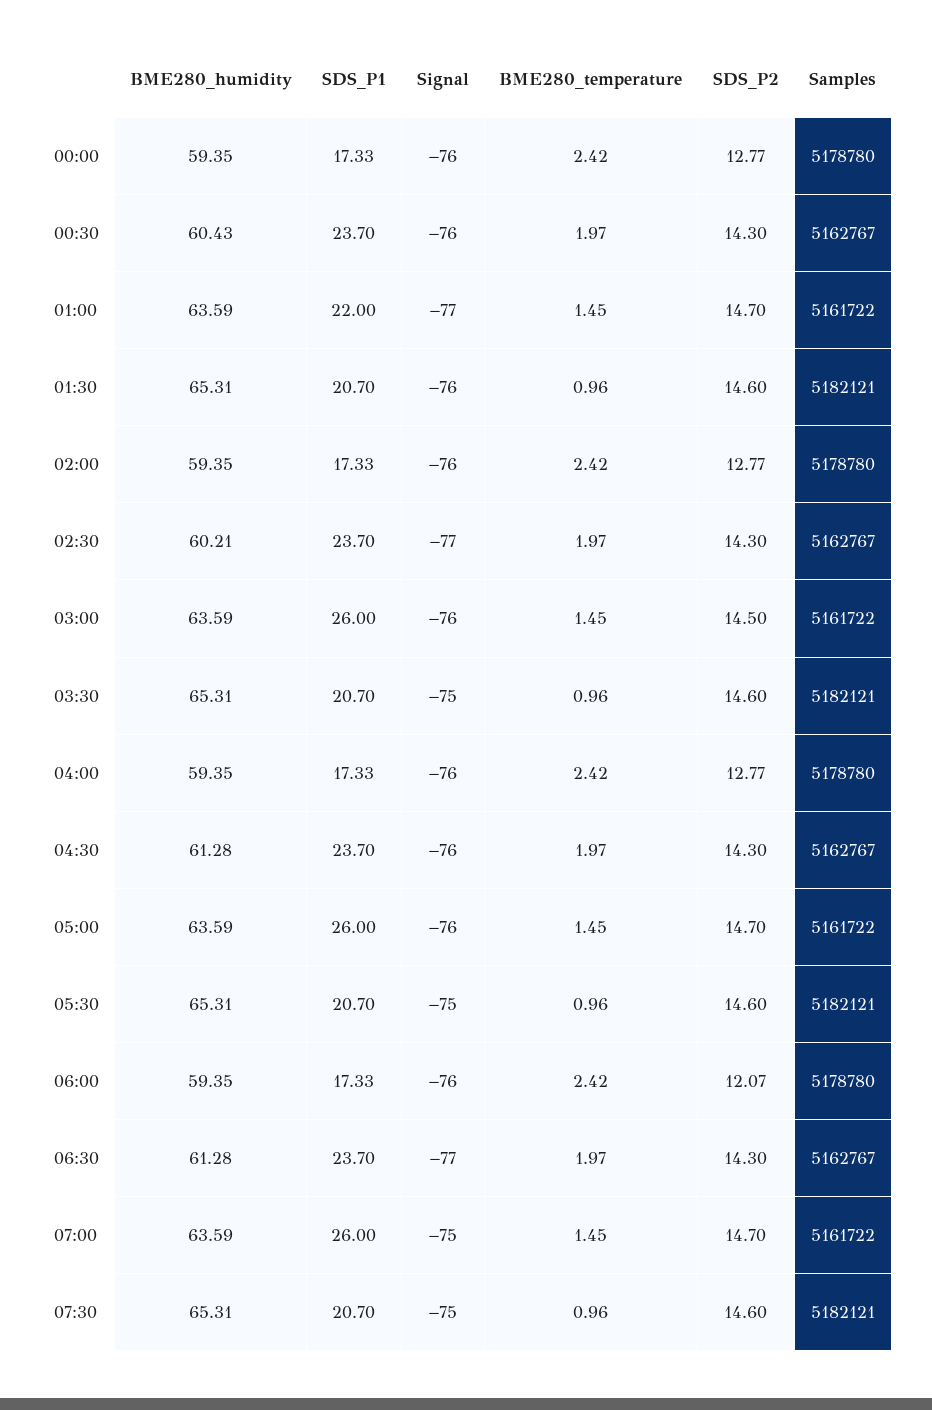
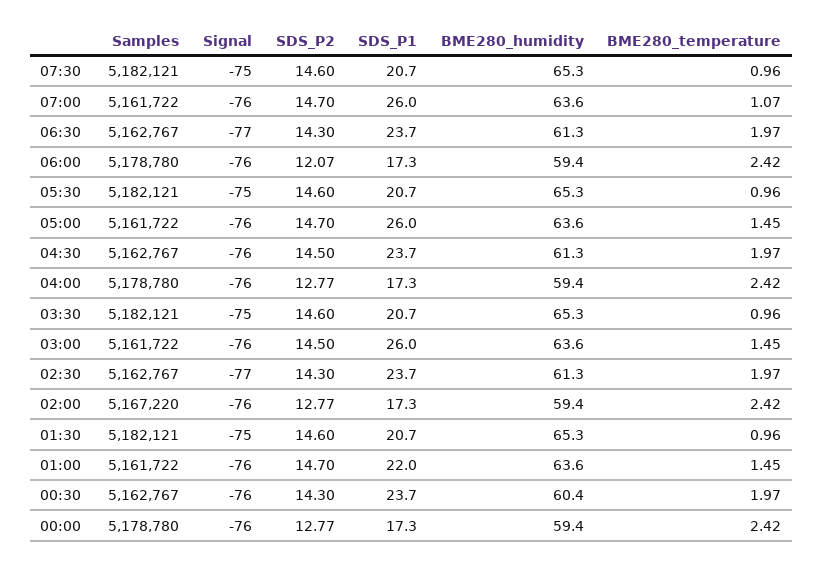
Signal, 01:00: -77 -> -76
Signal, 01:30: -76 -> -75
Samples, 02:00: 5178780 -> 5167220
BME280_humidity, 02:30: 60.21 -> 61.3
SDS_P2, 04:30: 14.3 -> 14.5
Signal, 07:00: -75 -> -76
BME280_temperature, 07:00: 1.45 -> 1.07

